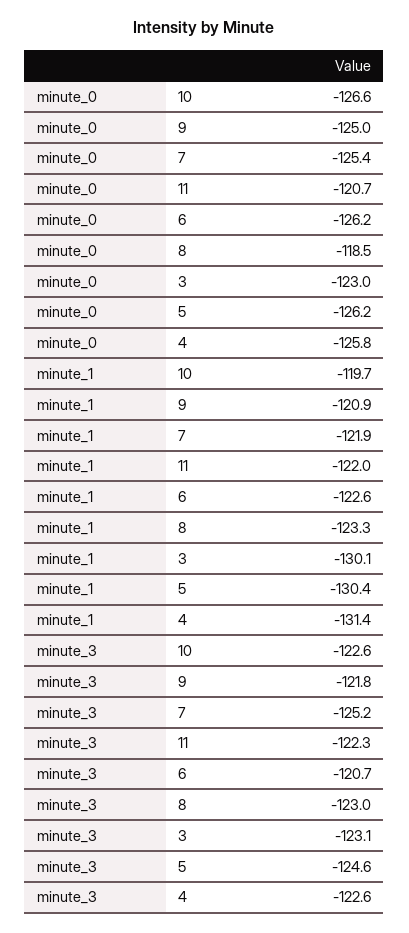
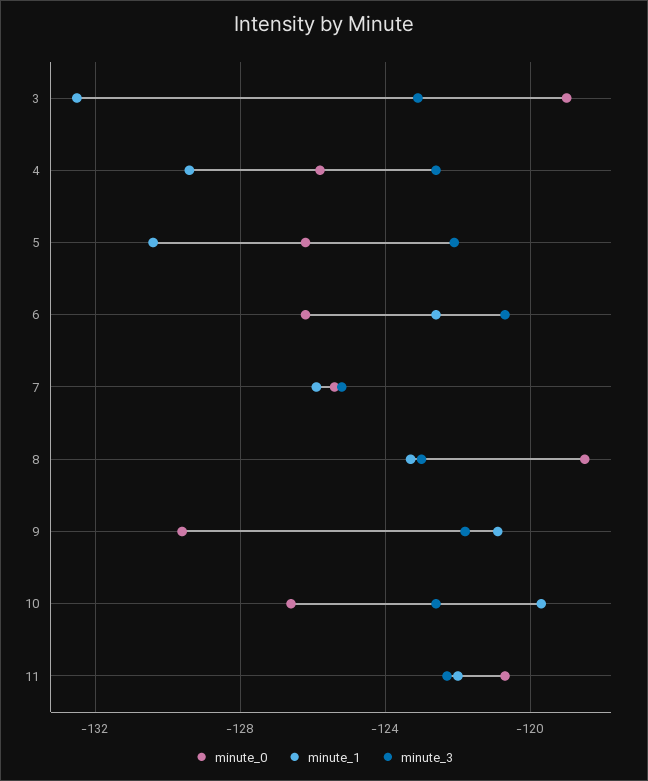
minute_0, 9: -125 -> -129.5
minute_0, 3: -123 -> -119
minute_1, 7: -121.9 -> -126
minute_1, 3: -130.1 -> -132.5
minute_1, 4: -131.4 -> -129.5
minute_3, 5: -124.6 -> -122

